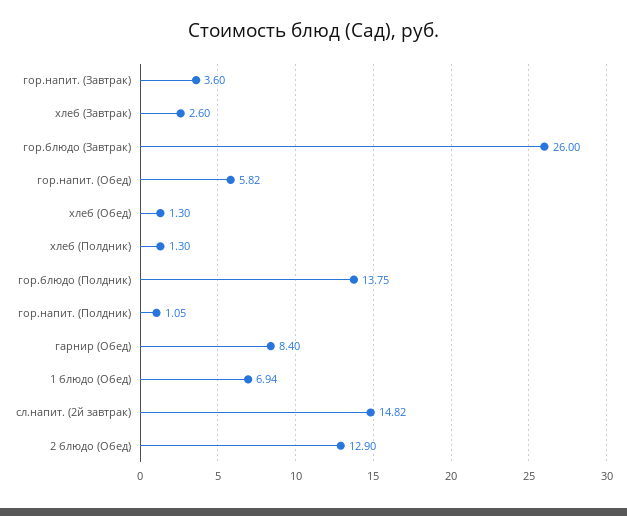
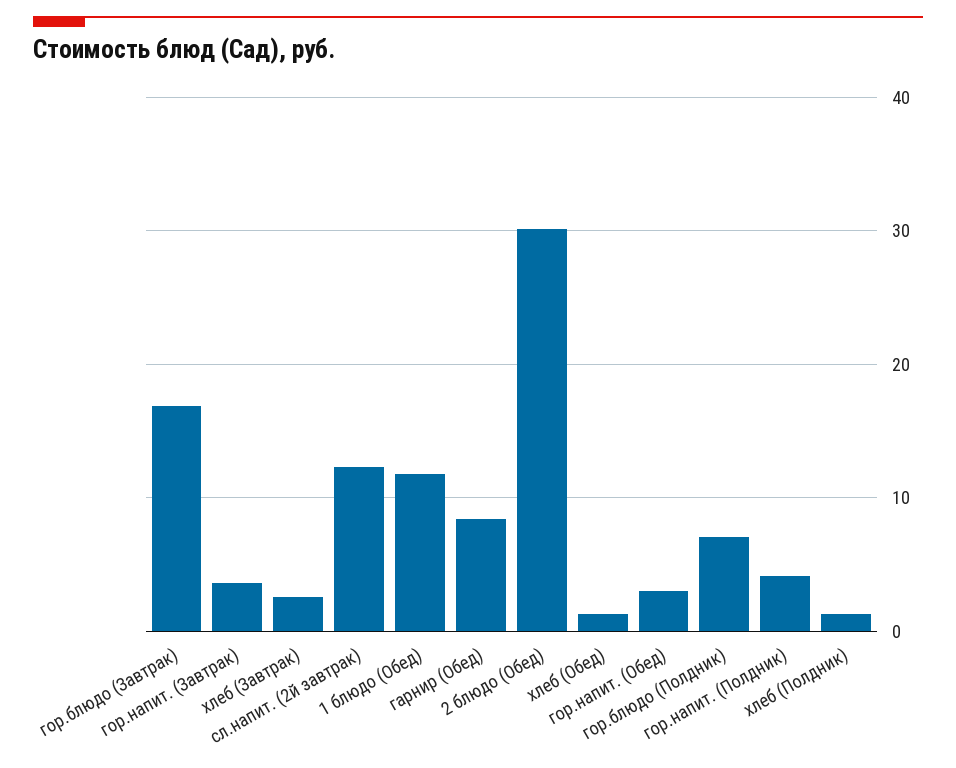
гор.блюдо (Завтрак): 26 -> 17
гор.напит. (Обед): 5.82 -> 3
гор.блюдо (Полдник): 13.75 -> 7
гор.напит. (Полдник): 1.05 -> 4
1 блюдо (Обед): 6.94 -> 12
сл.напит. (2й завтрак): 14.82 -> 12
2 блюдо (Обед): 12.9 -> 30

